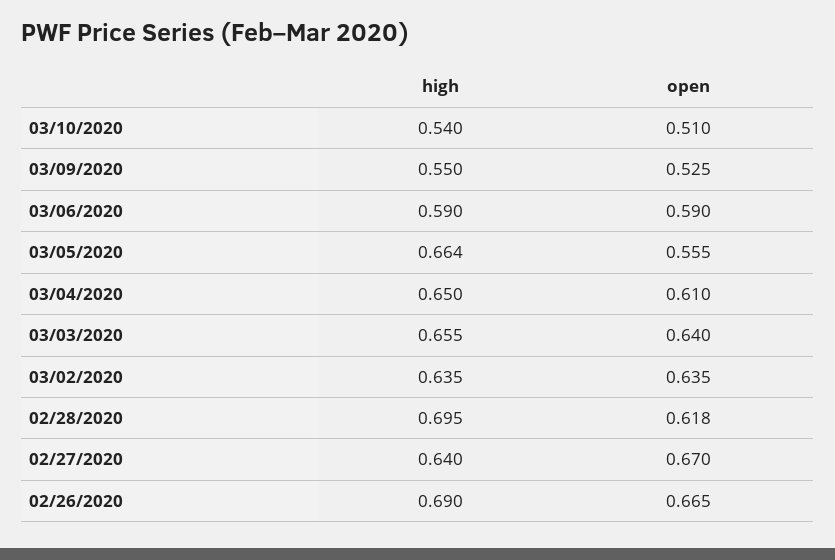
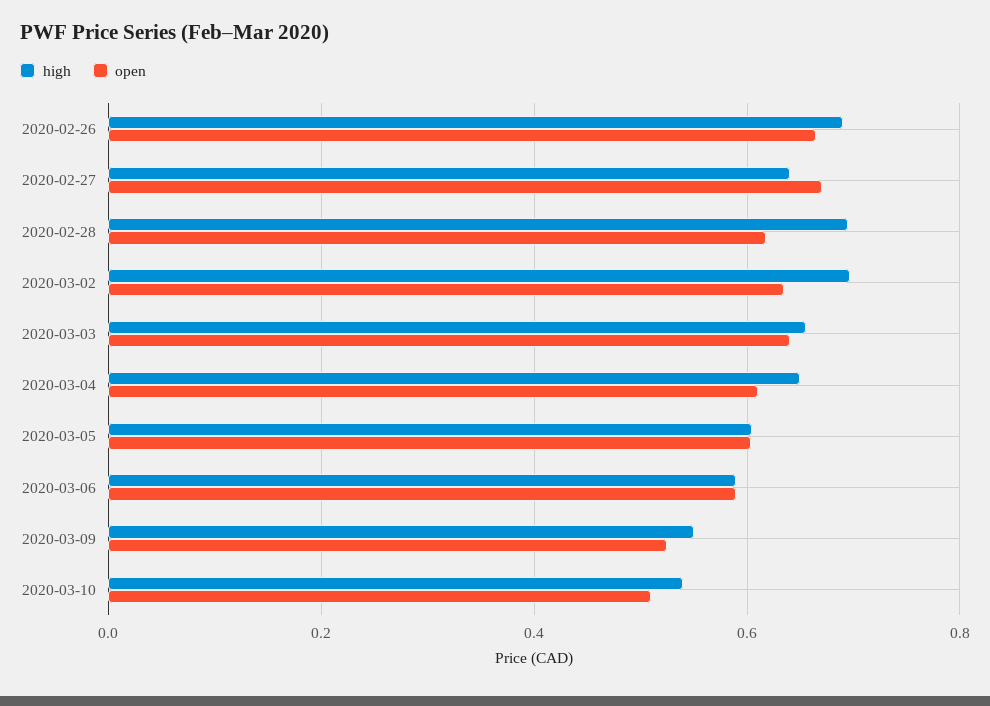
high, 03/05/2020: 0.664 -> 0.6
open, 03/05/2020: 0.555 -> 0.6
high, 03/02/2020: 0.635 -> 0.7

